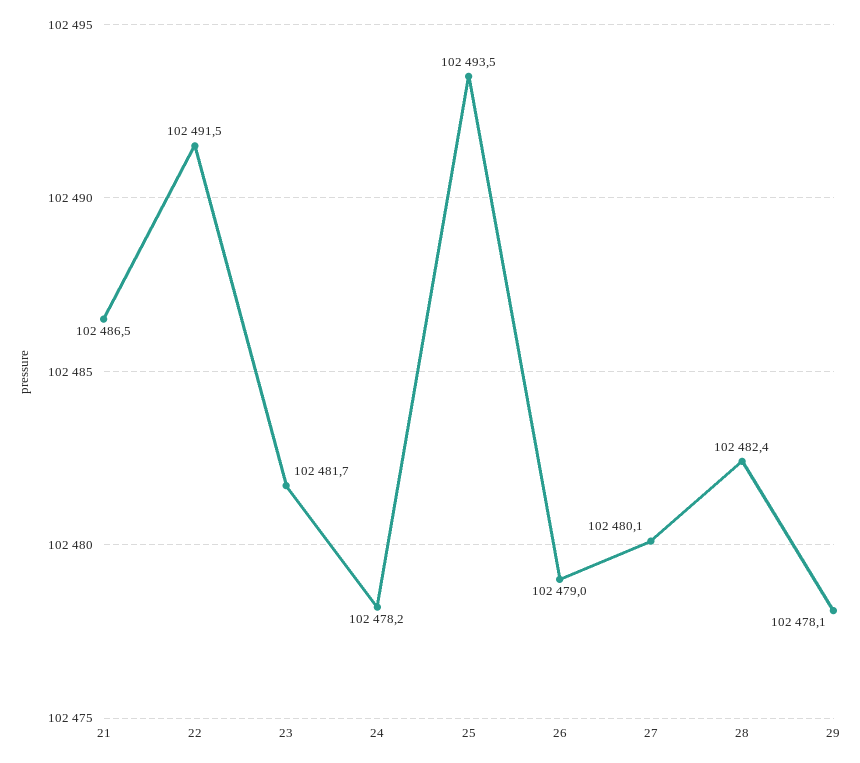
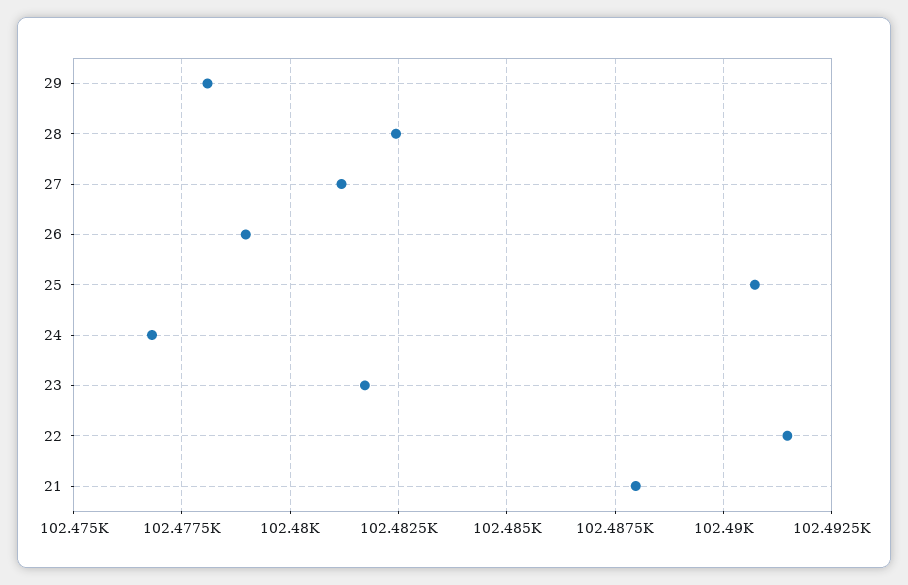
21: 102486.5 -> 102488
24: 102478.2 -> 102476.75
25: 102493.5 -> 102490.75
27: 102480.1 -> 102481.25

